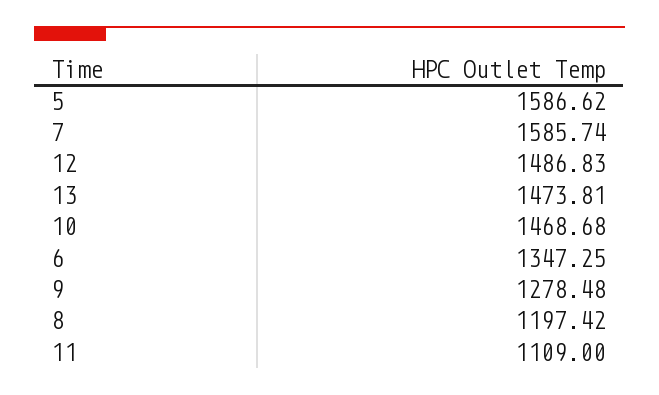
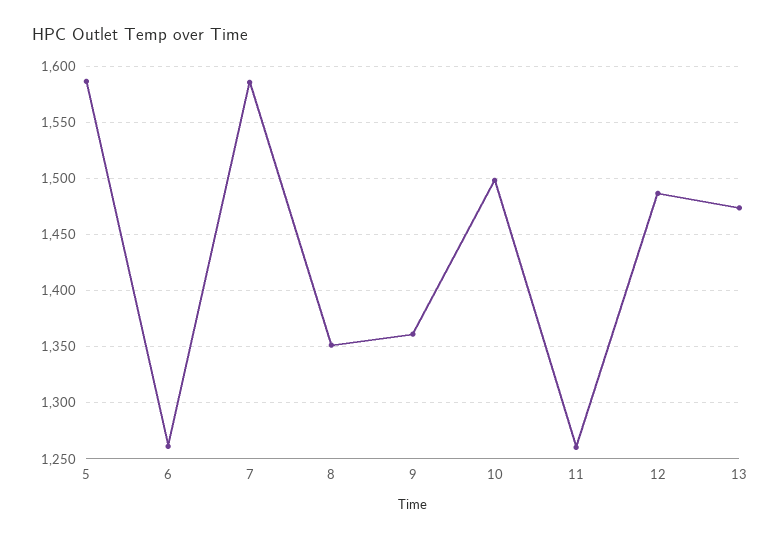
10: 1468.68 -> 1500
6: 1347.25 -> 1260
9: 1278.48 -> 1360
8: 1197.42 -> 1350
11: 1109 -> 1260

